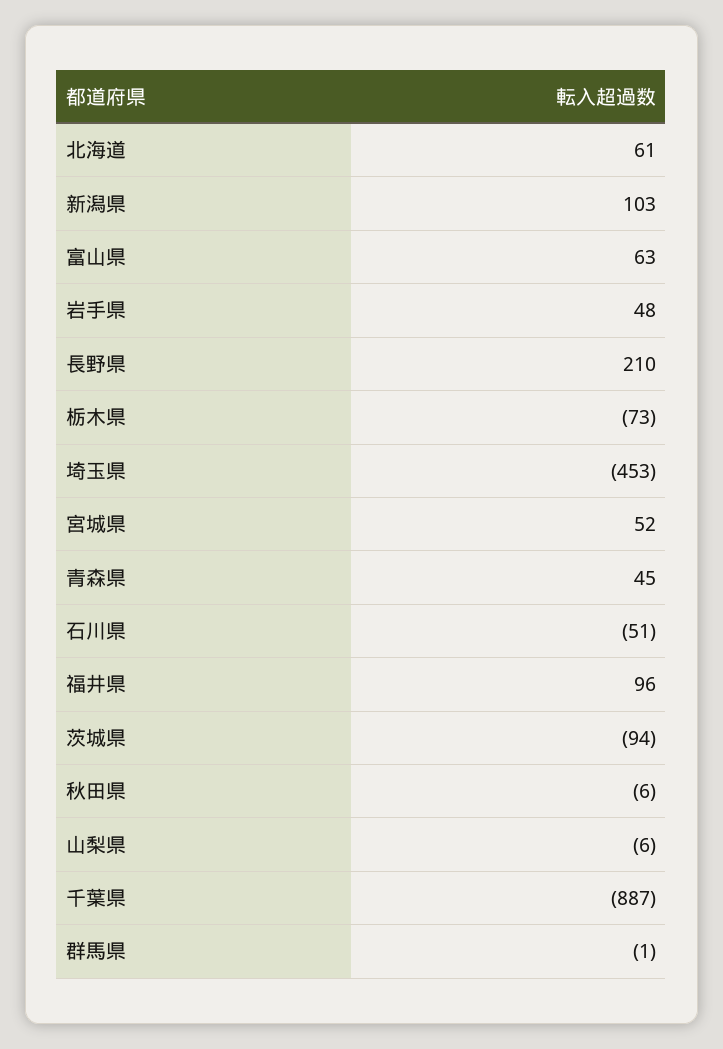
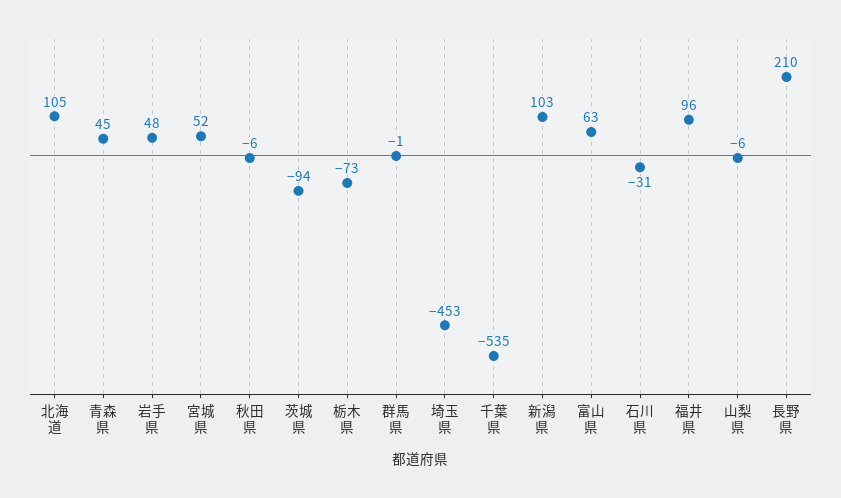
北海道: 61 -> 105
石川県: -51 -> -31
千葉県: -887 -> -535

